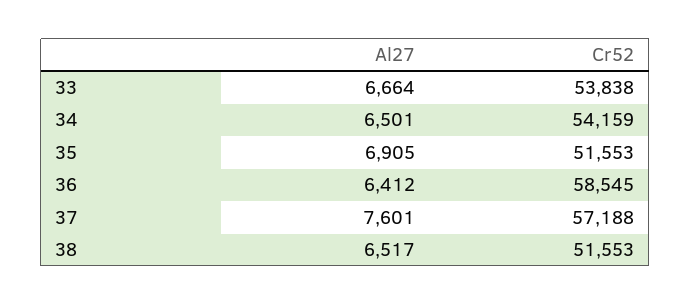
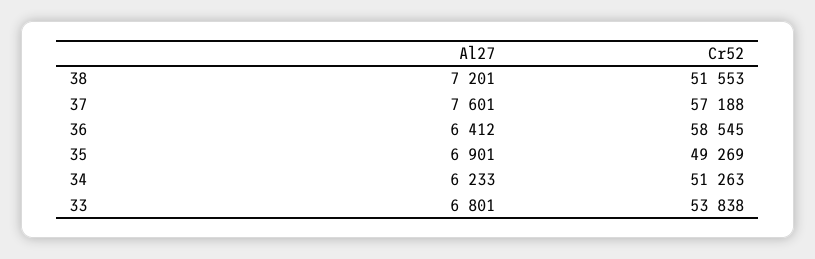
Al27, 33: 6664 -> 6801
Al27, 34: 6501 -> 6233
Cr52, 34: 54159 -> 51263
Al27, 35: 6905 -> 6901
Cr52, 35: 51553 -> 49269
Al27, 38: 6517 -> 7201

